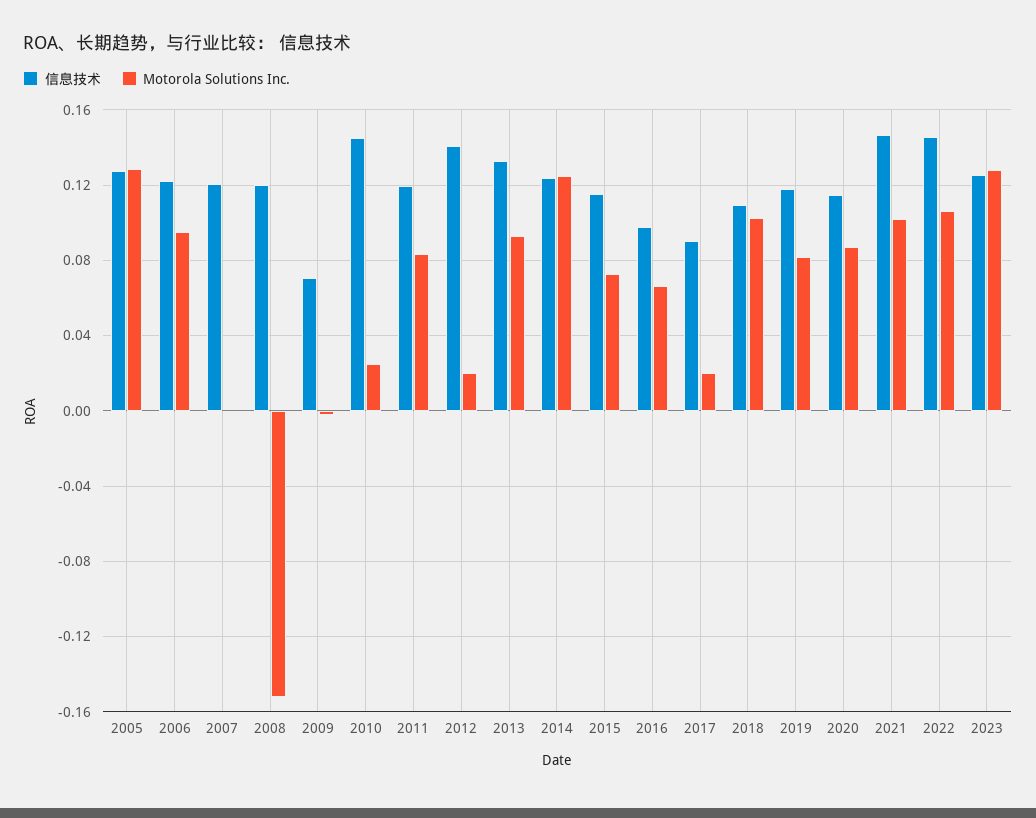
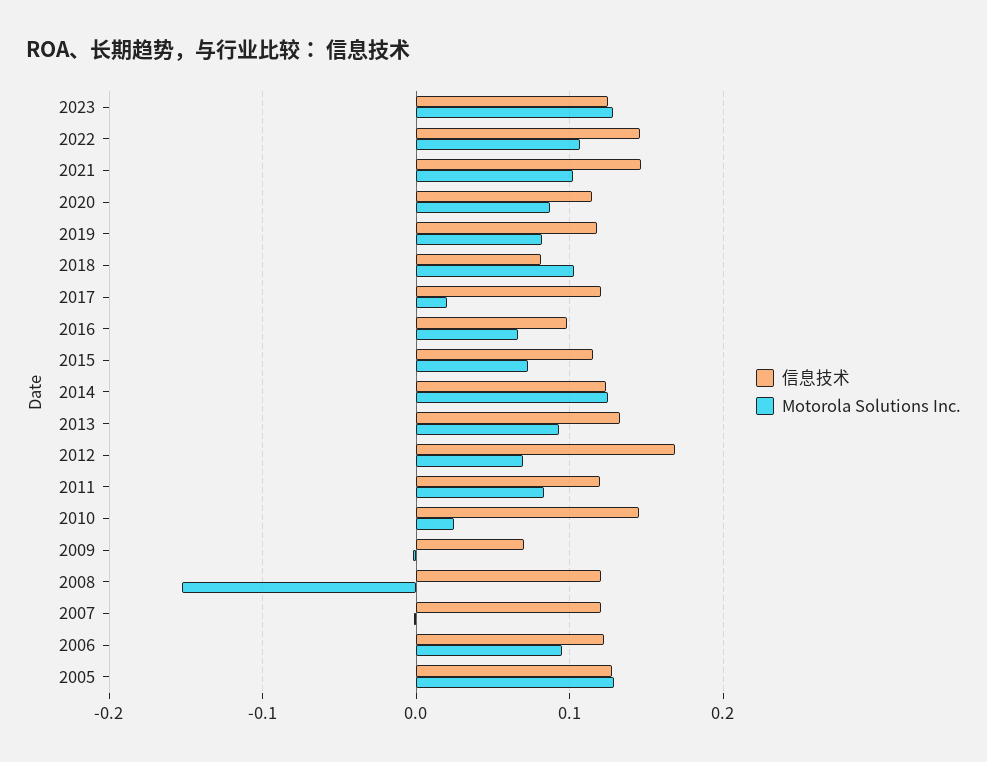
信息技术, 2012: 0.14 -> 0.17
Motorola Solutions Inc., 2012: 0.02 -> 0.07
信息技术, 2017: 0.09 -> 0.12
信息技术, 2018: 0.11 -> 0.08

